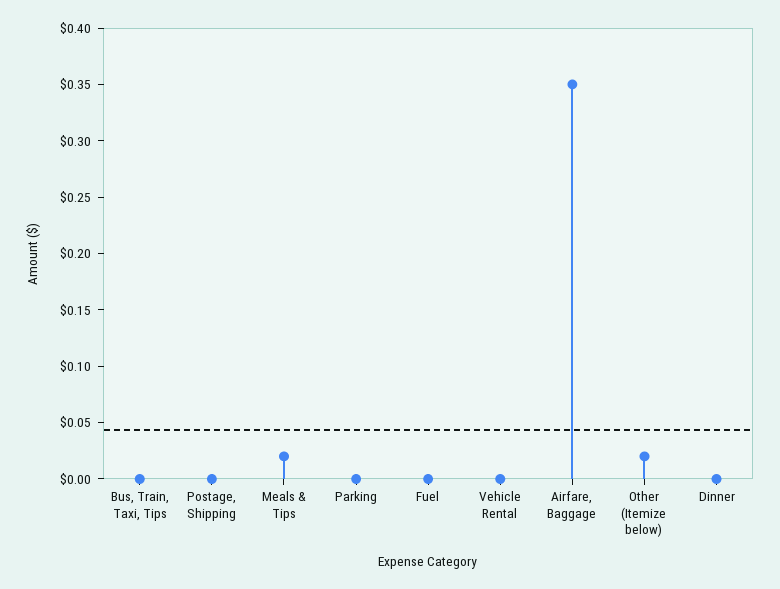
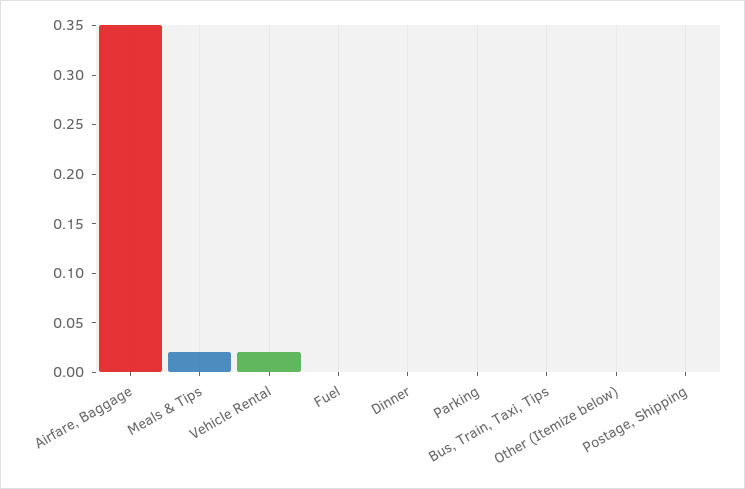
Vehicle Rental: 0 -> 0.02
Other (Itemize below): 0.02 -> 0

